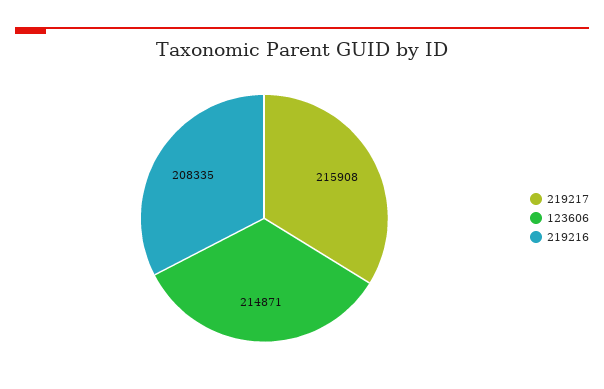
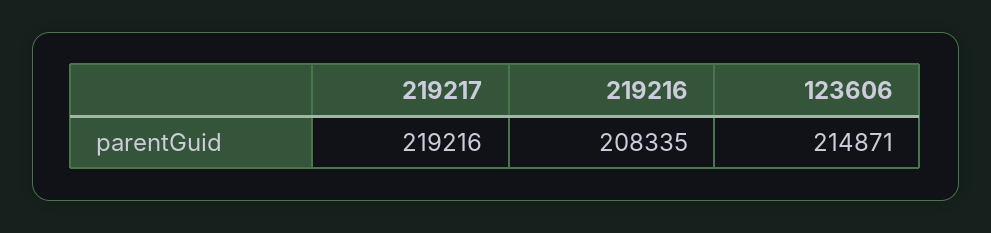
219217: 215908 -> 219216

